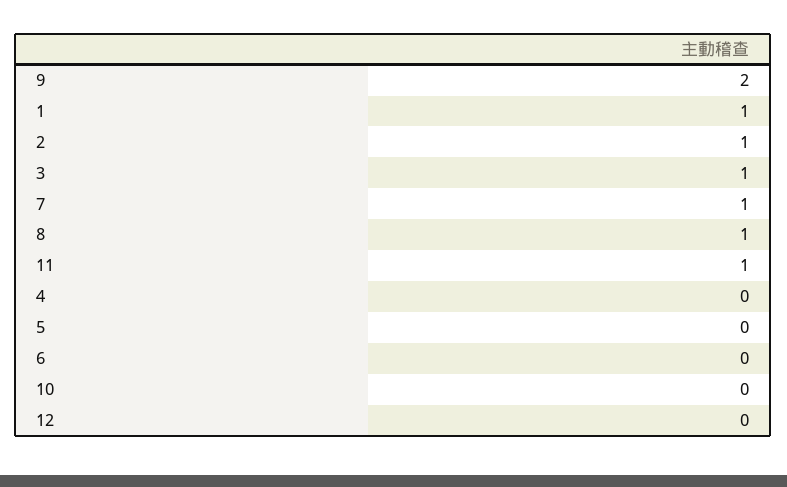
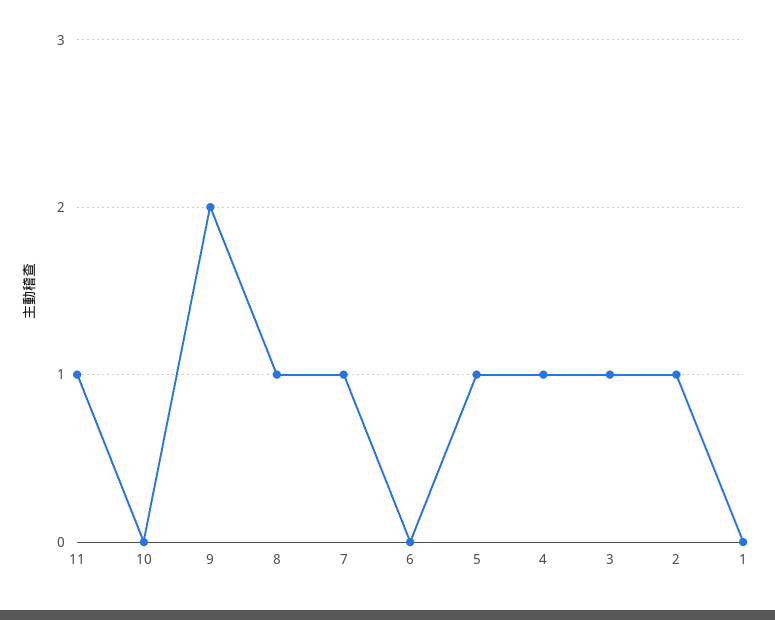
1: 1 -> 0
4: 0 -> 1
5: 0 -> 1
12: 0 -> none

